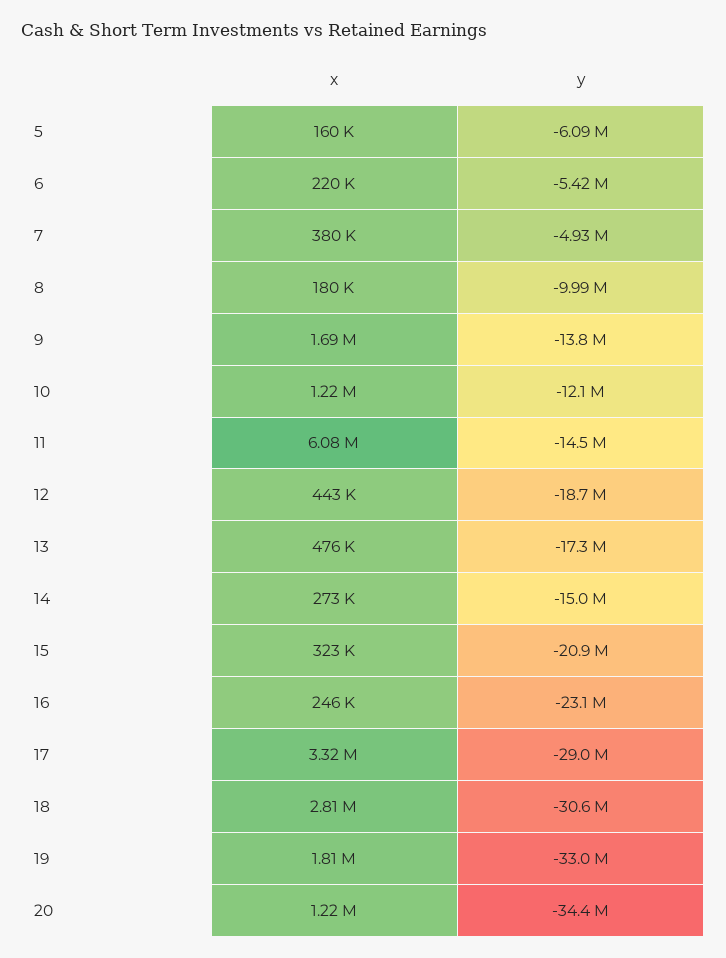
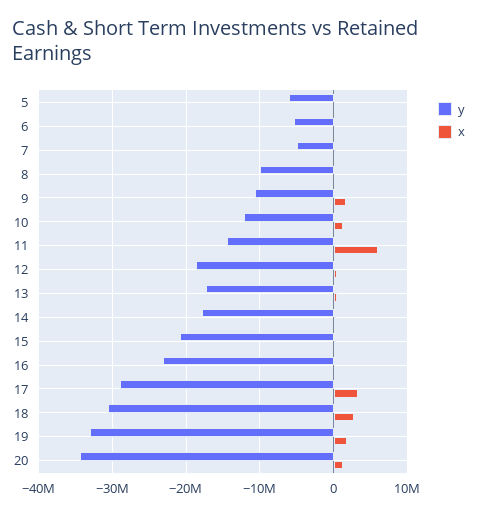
y, 9: -13800000 -> -11000000
y, 14: -15000000 -> -18000000

